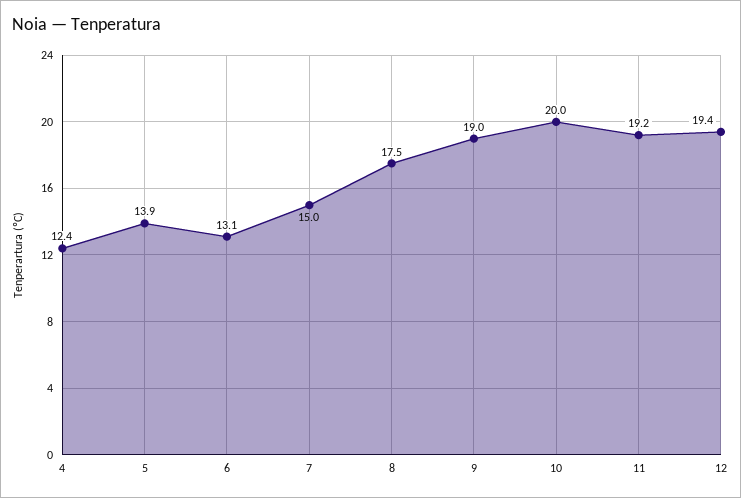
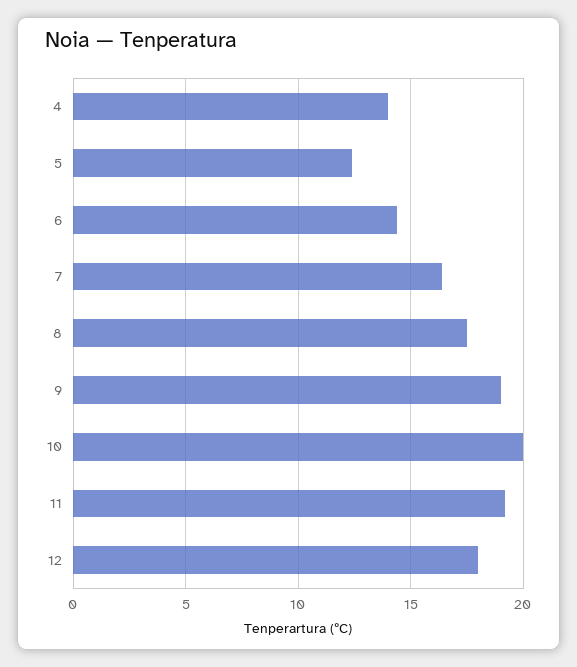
4: 12.4 -> 14
5: 13.9 -> 12.5
6: 13.1 -> 14.5
7: 15 -> 16.5
12: 19.4 -> 18

